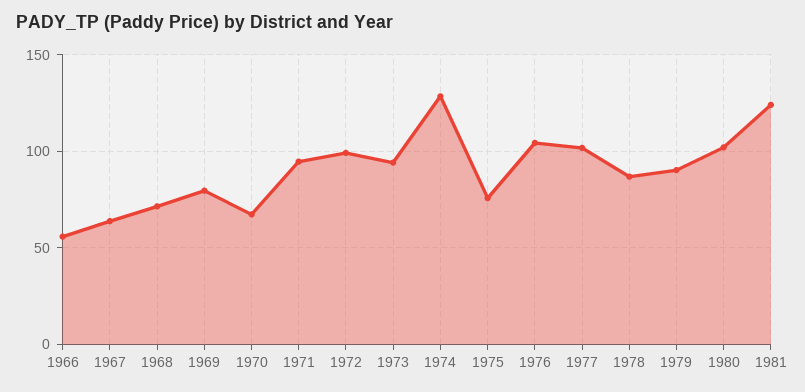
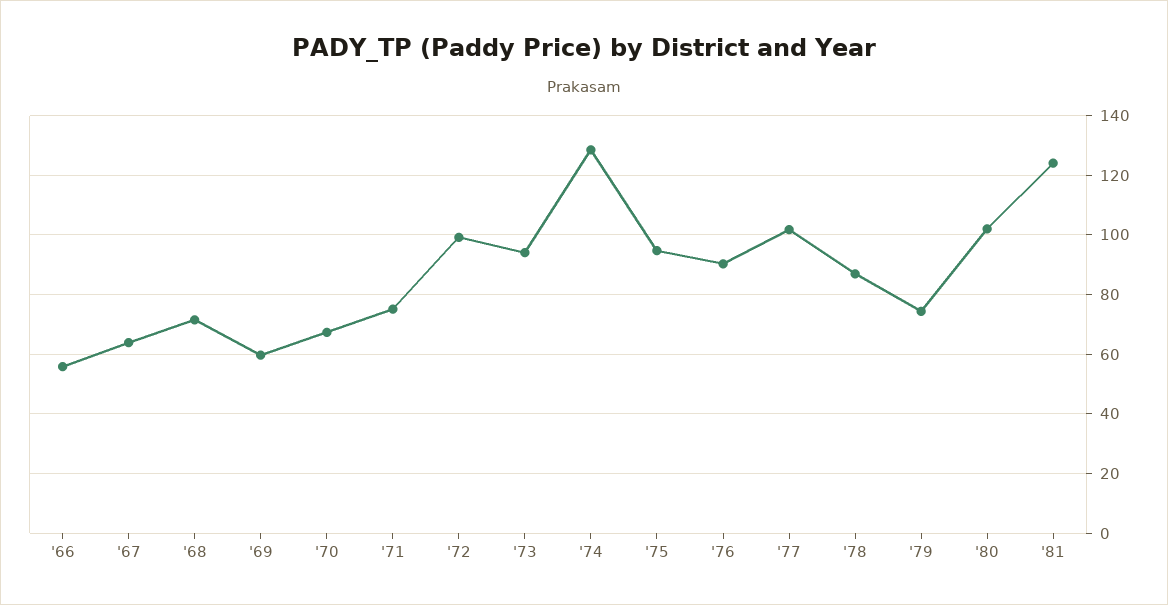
1969: 80 -> 60
1971: 95 -> 75
1975: 75 -> 95
1976: 105 -> 90
1979: 90 -> 75

